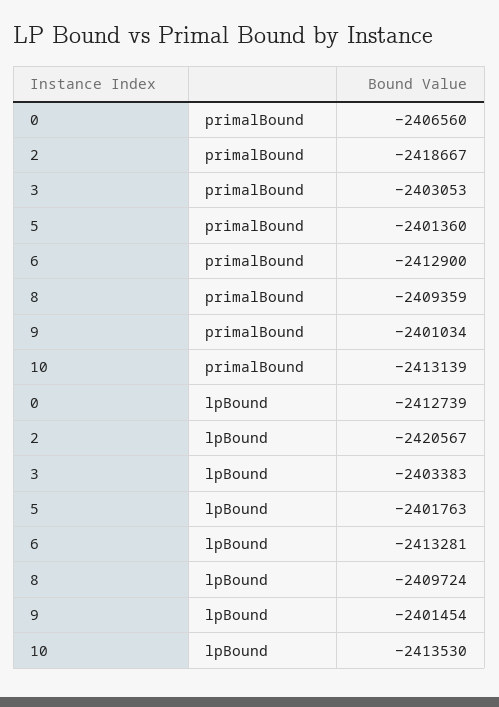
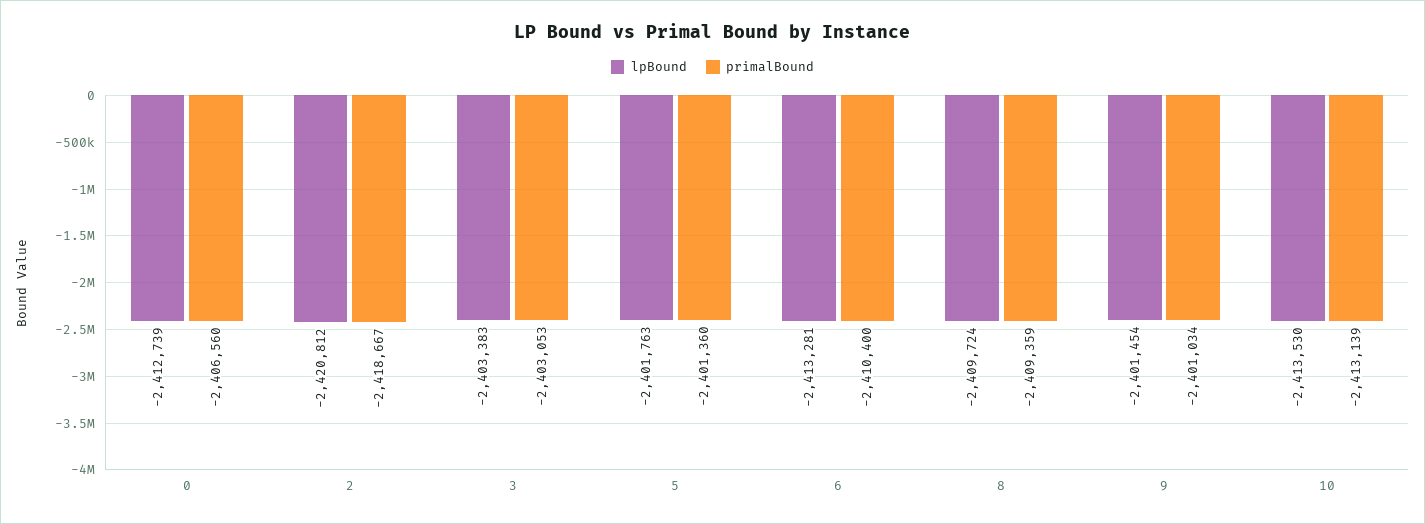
primalBound, 6: -2412900 -> -2410400
lpBound, 2: -2420567 -> -2420812

